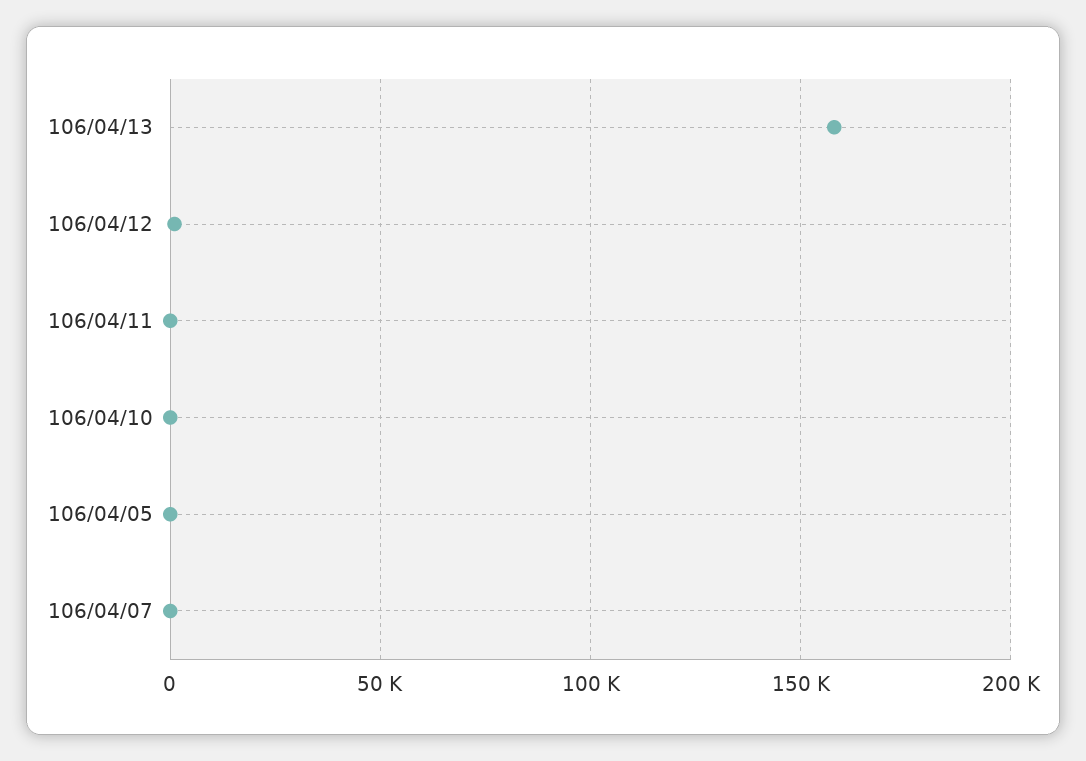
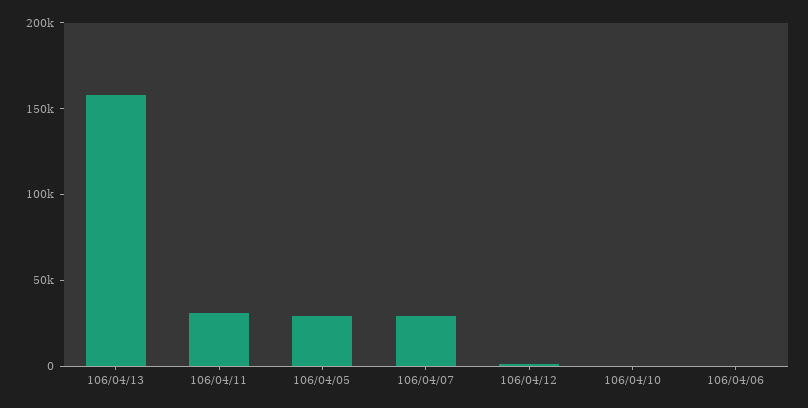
106/04/11: 0 -> 30000
106/04/05: 0 -> 30000
106/04/07: 0 -> 30000
106/04/06: none -> 0

